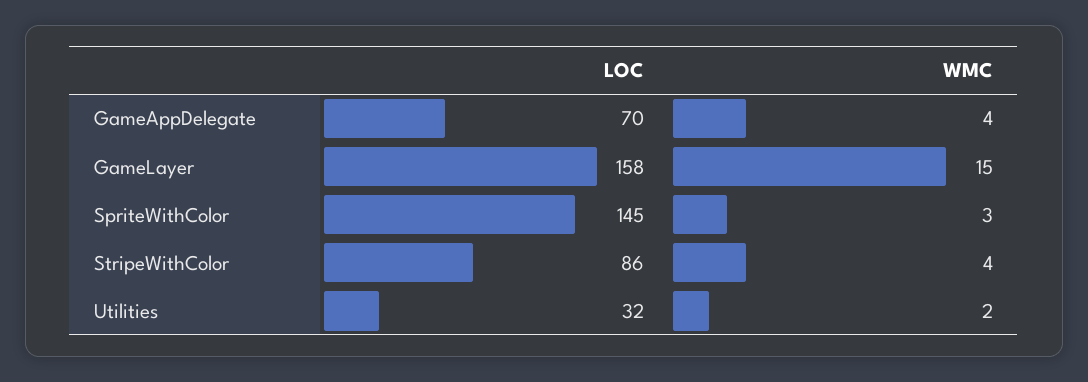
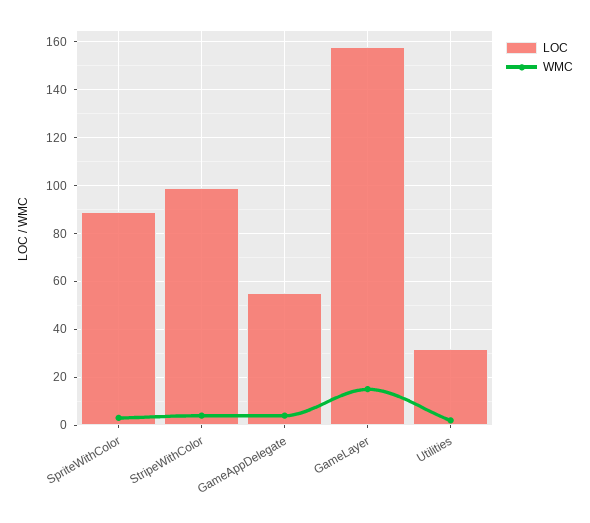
LOC, GameAppDelegate: 70 -> 55
LOC, SpriteWithColor: 145 -> 90
LOC, StripeWithColor: 86 -> 100

